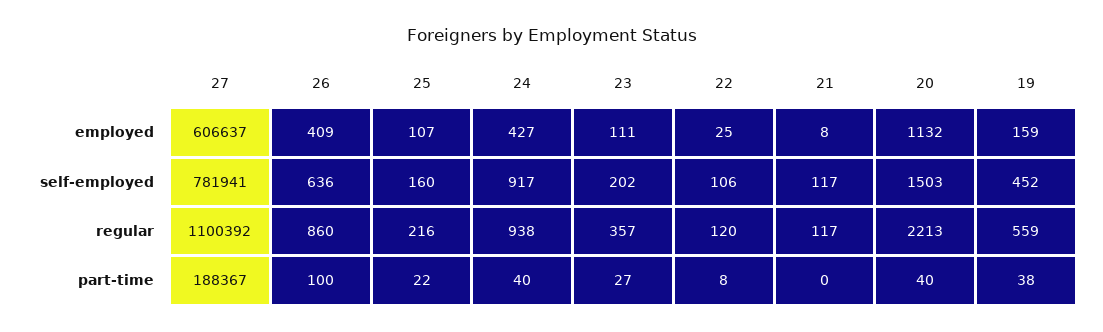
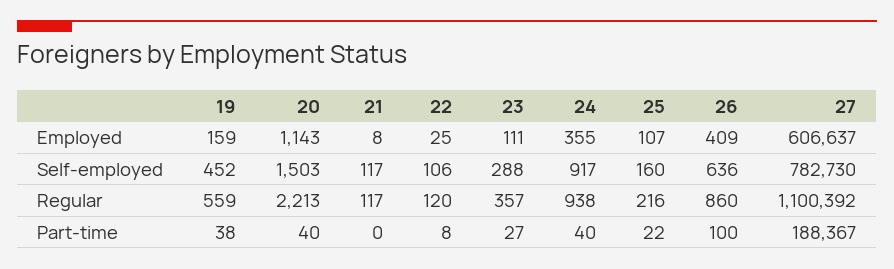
24, employed: 427 -> 355
20, employed: 1132 -> 1143
27, self-employed: 781941 -> 782730
23, self-employed: 202 -> 288

